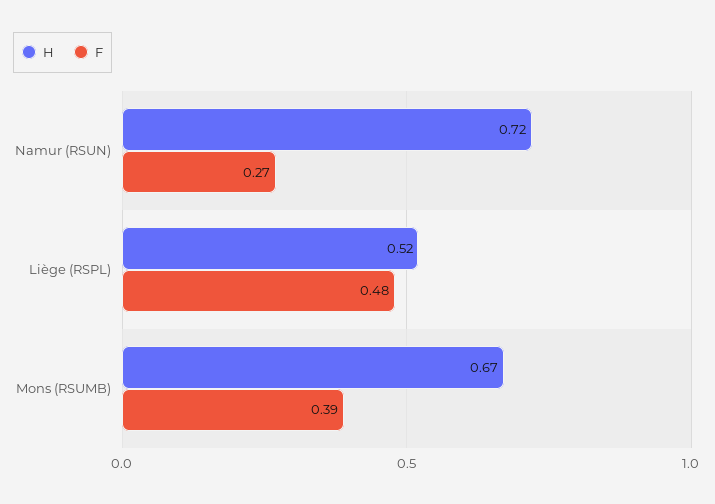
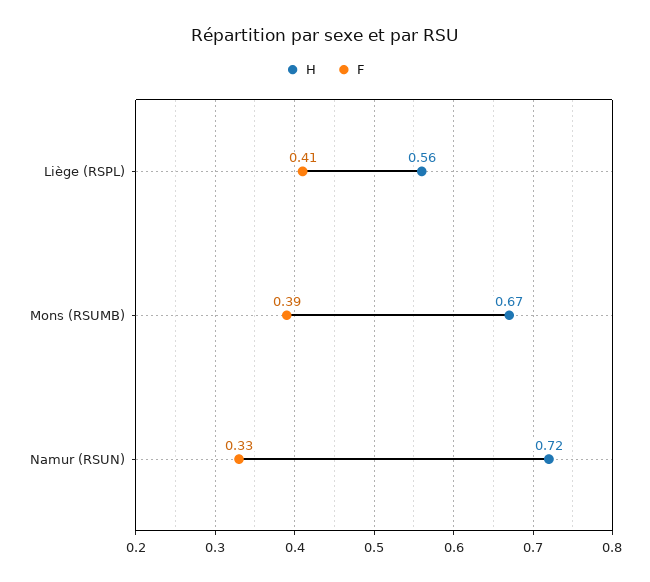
F, Namur (RSUN): 0.27 -> 0.33
H, Liège (RSPL): 0.52 -> 0.56
F, Liège (RSPL): 0.48 -> 0.41

